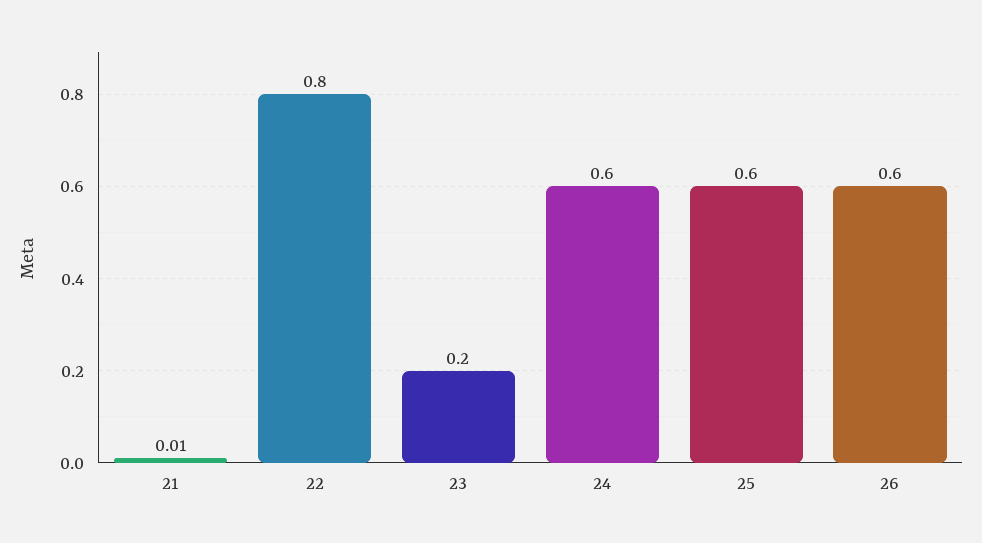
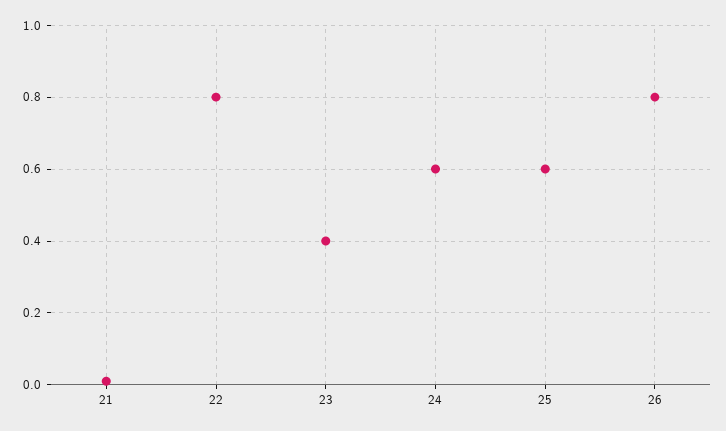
23: 0.2 -> 0.4
26: 0.6 -> 0.8

